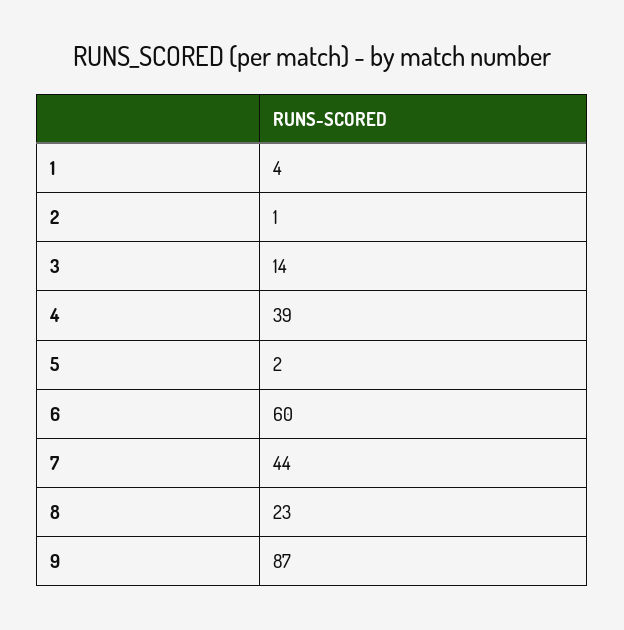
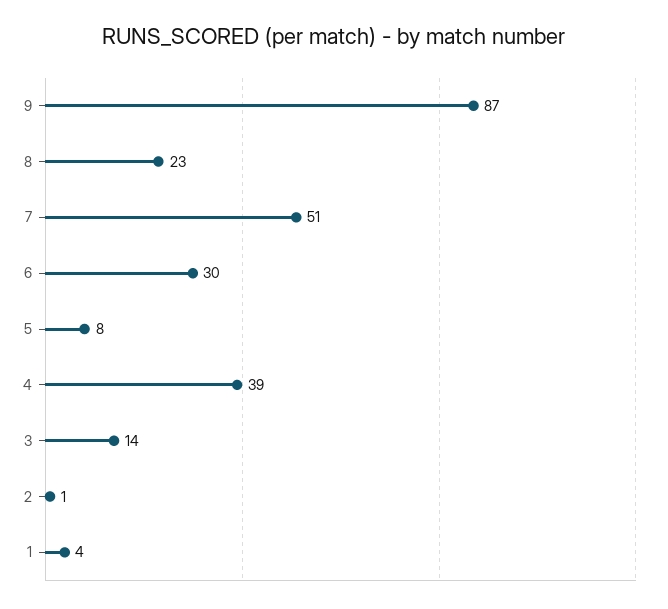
5: 2 -> 8
6: 60 -> 30
7: 44 -> 51

